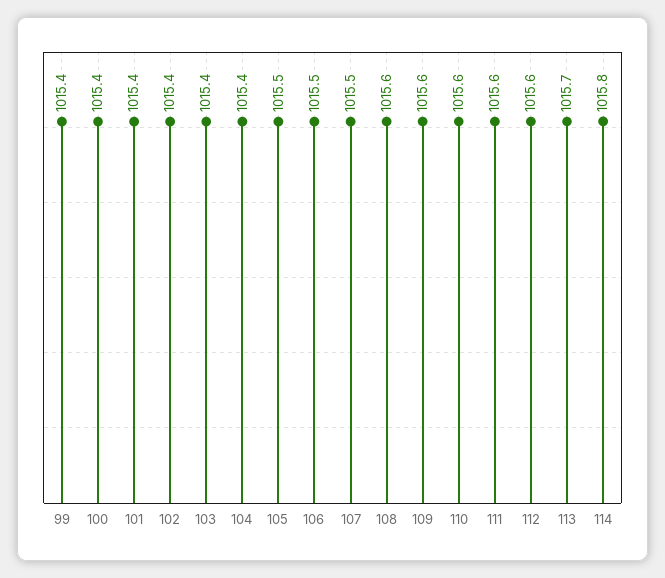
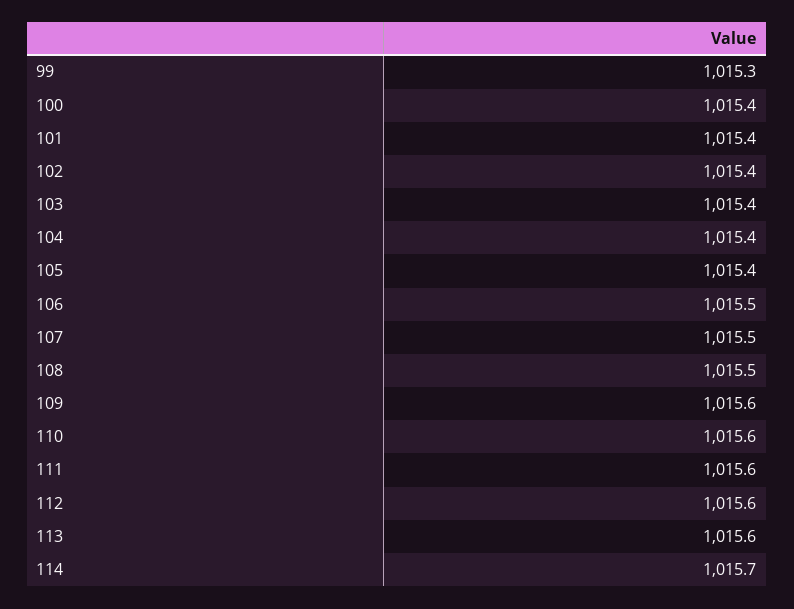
99: 1015.4 -> 1015.3
105: 1015.5 -> 1015.4
108: 1015.6 -> 1015.5
113: 1015.7 -> 1015.6
114: 1015.8 -> 1015.7

